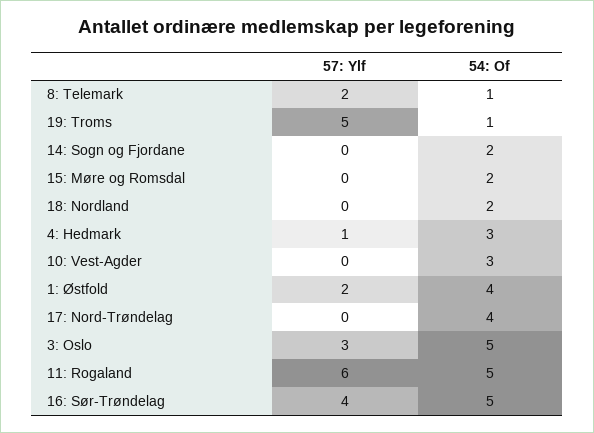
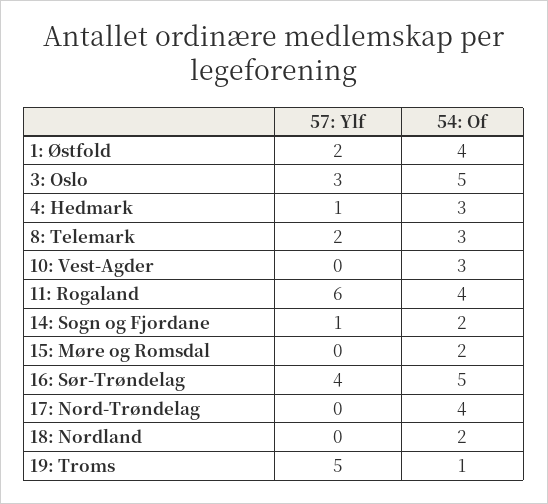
54: Of, 8: Telemark: 1 -> 3
57: Ylf, 14: Sogn og Fjordane: 0 -> 1
54: Of, 11: Rogaland: 5 -> 4

